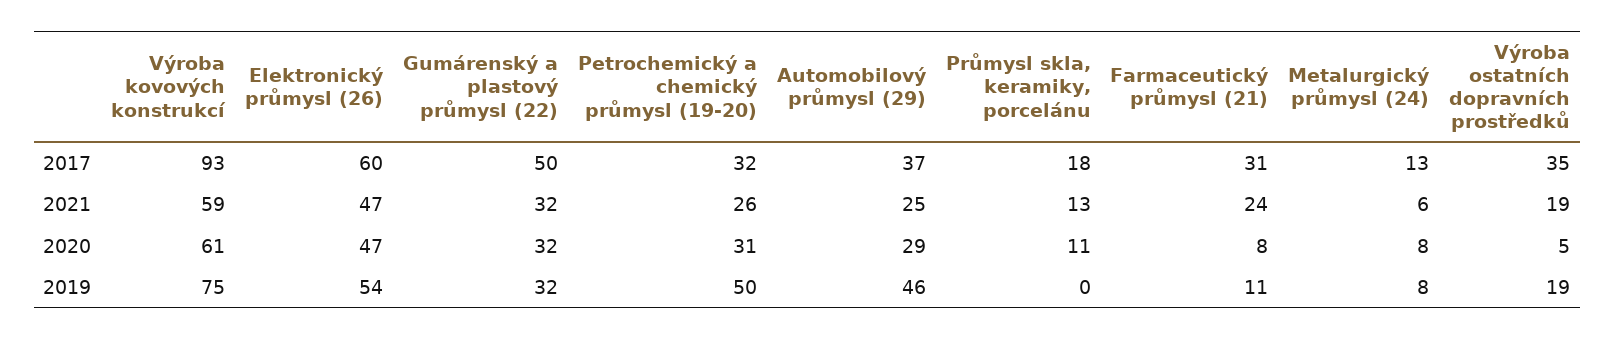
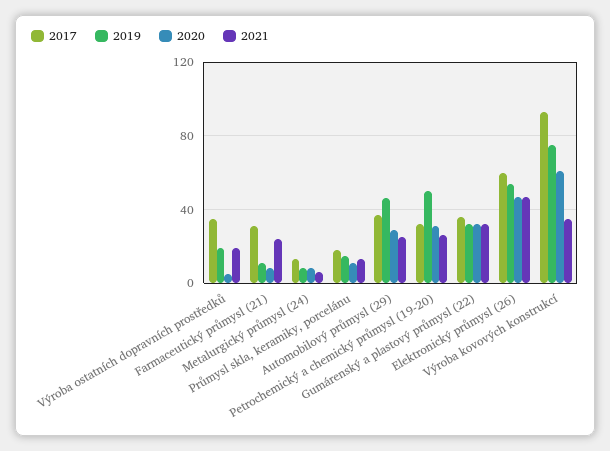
2017, Gumárenský a plastový průmysl (22): 50 -> 35
2021, Výroba kovových konstrukcí: 59 -> 35
2019, Průmysl skla, keramiky, porcelánu: 0 -> 15

